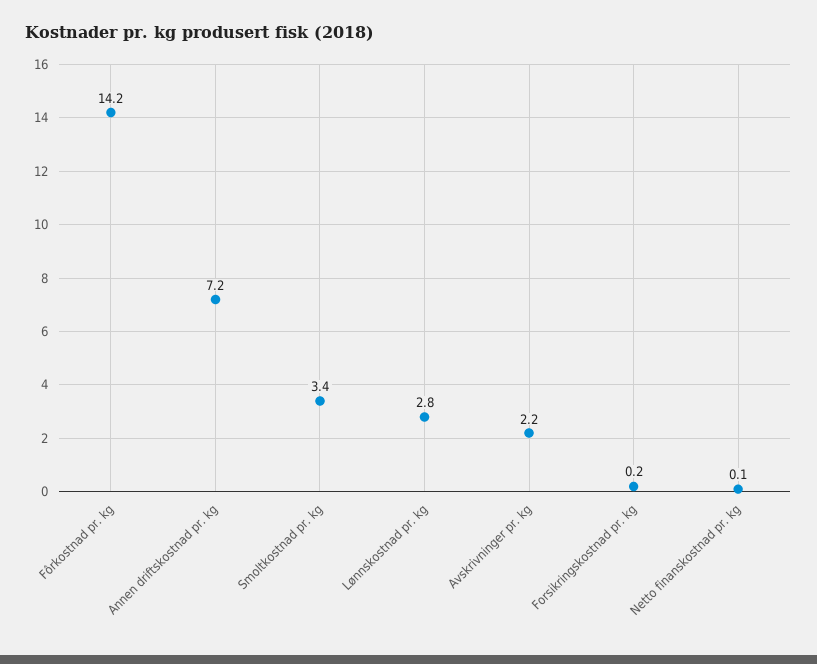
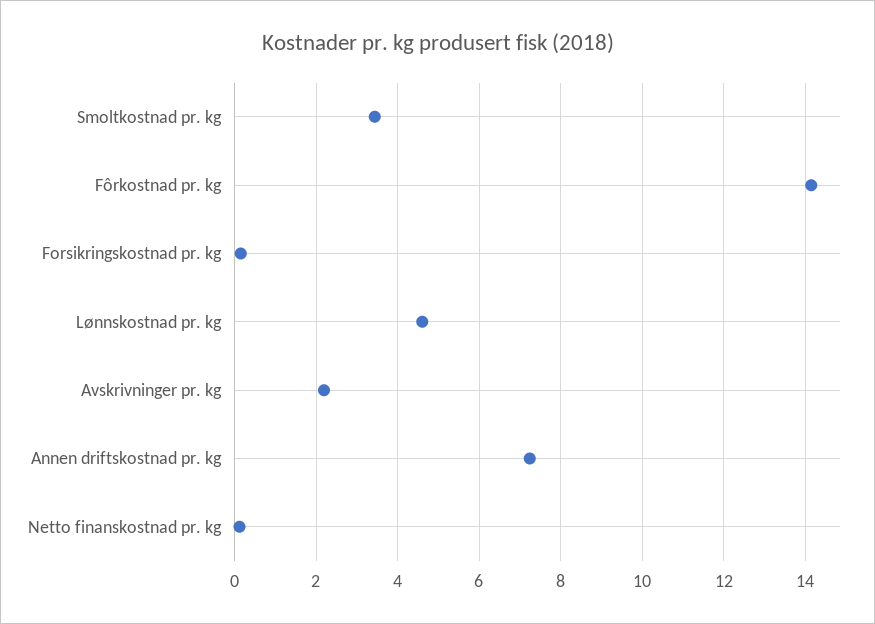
Lønnskostnad pr. kg: 2.8 -> 4.6

